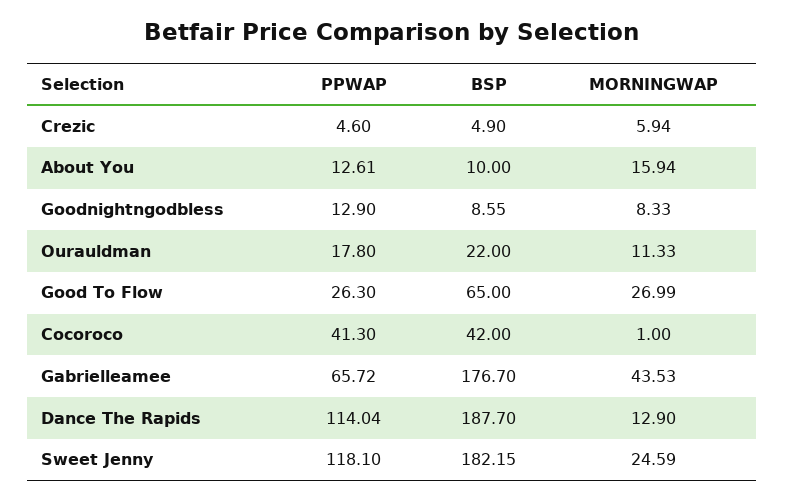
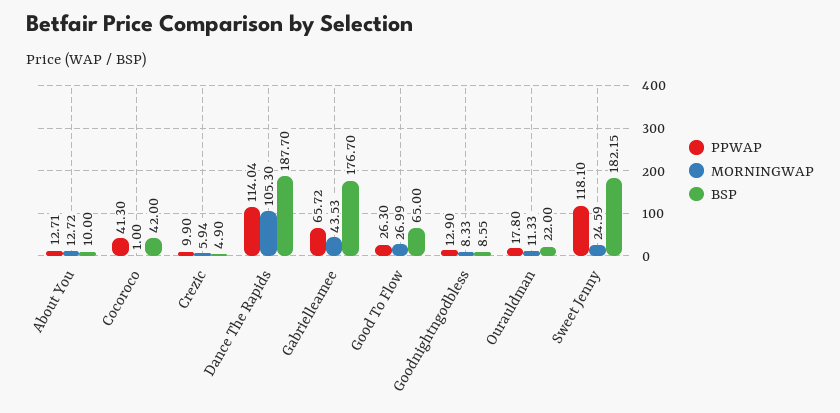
PPWAP, Crezic: 4.6 -> 9.9
PPWAP, About You: 12.61 -> 12.71
MORNINGWAP, About You: 15.94 -> 12.72
MORNINGWAP, Dance The Rapids: 12.9 -> 105.3

